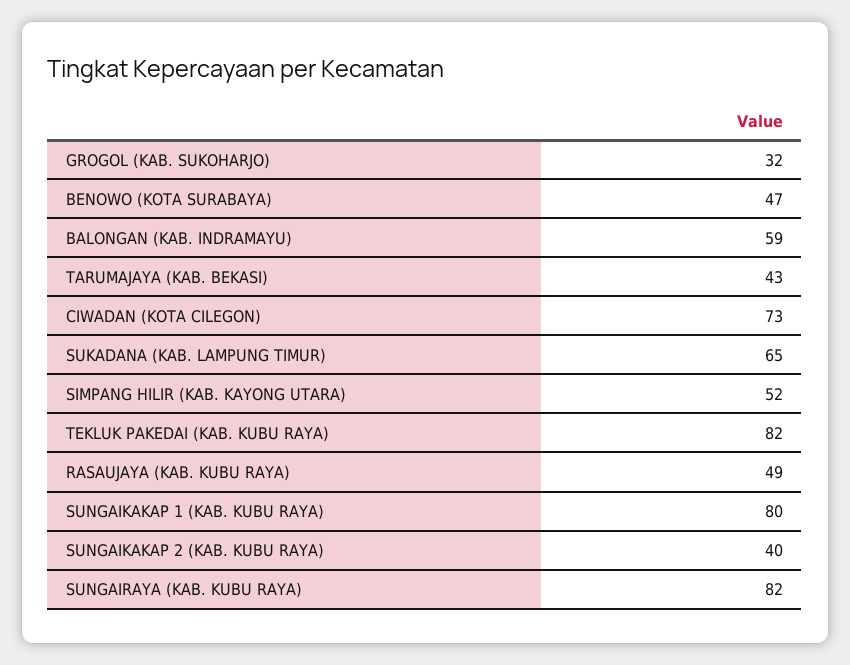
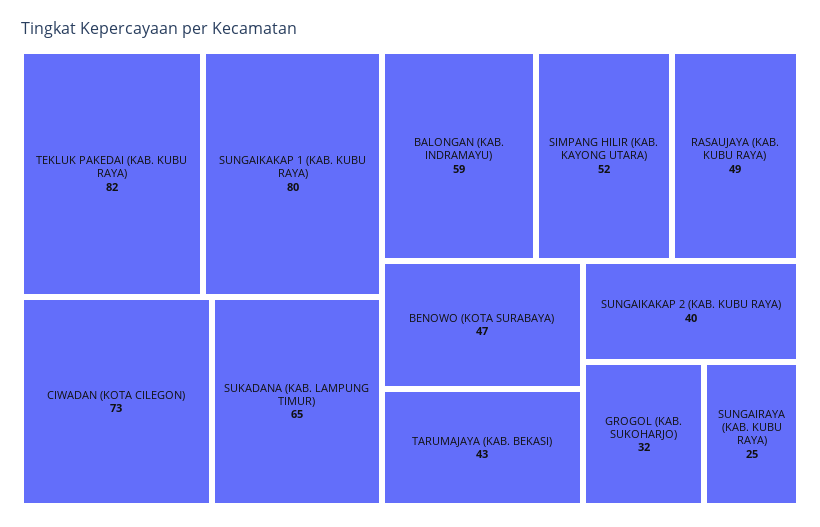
SUNGAIRAYA (KAB. KUBU RAYA): 82 -> 25

